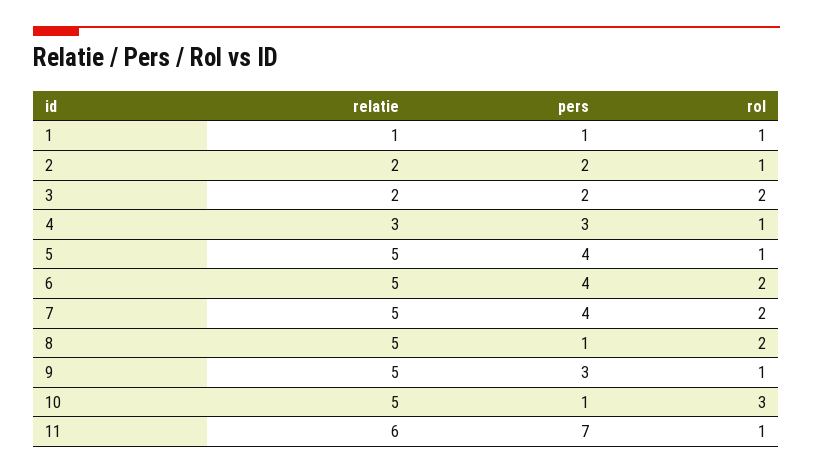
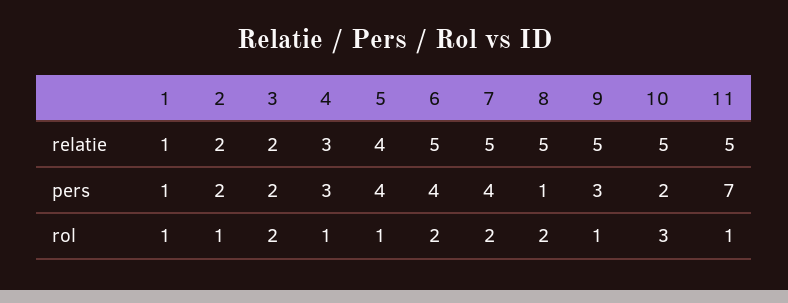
relatie, 5: 5 -> 4
pers, 10: 1 -> 2
relatie, 11: 6 -> 5

